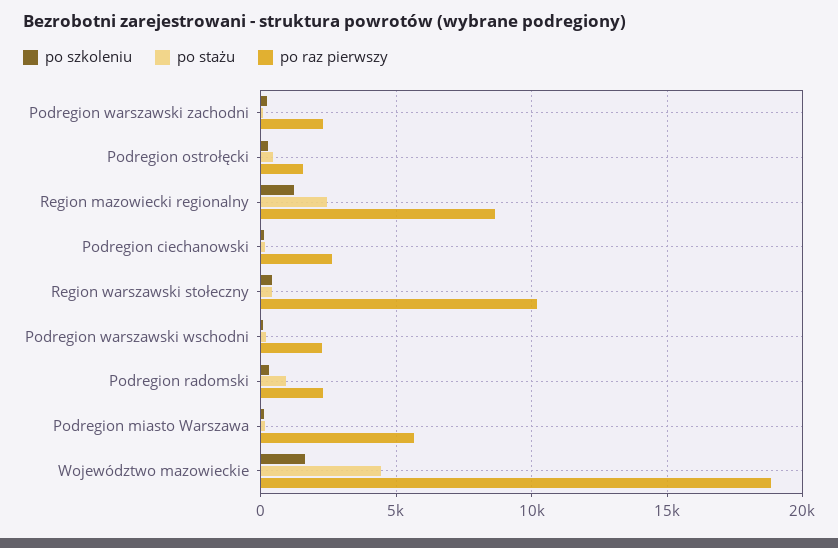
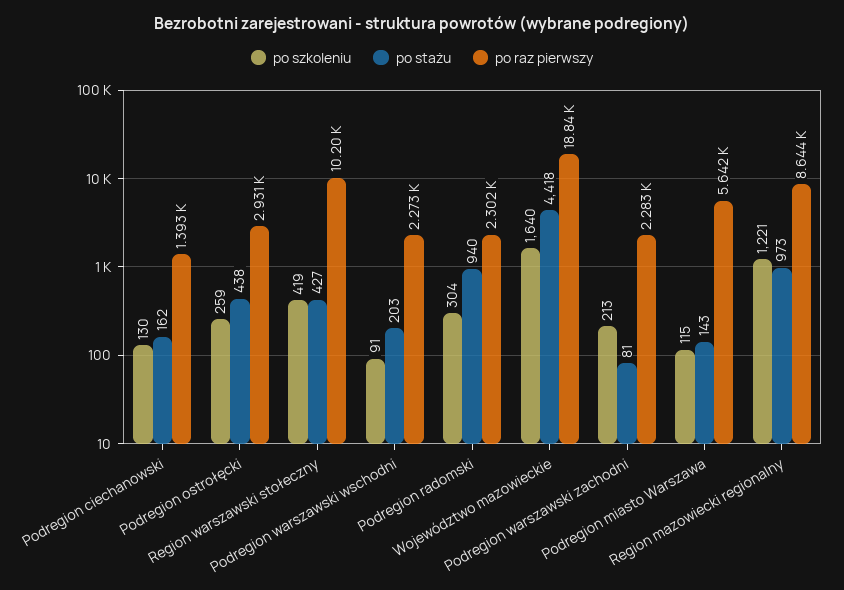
po raz pierwszy, Podregion ostrołęcki: 1500 -> 2931
po stażu, Region mazowiecki regionalny: 2500 -> 973
po raz pierwszy, Podregion ciechanowski: 2500 -> 1393

